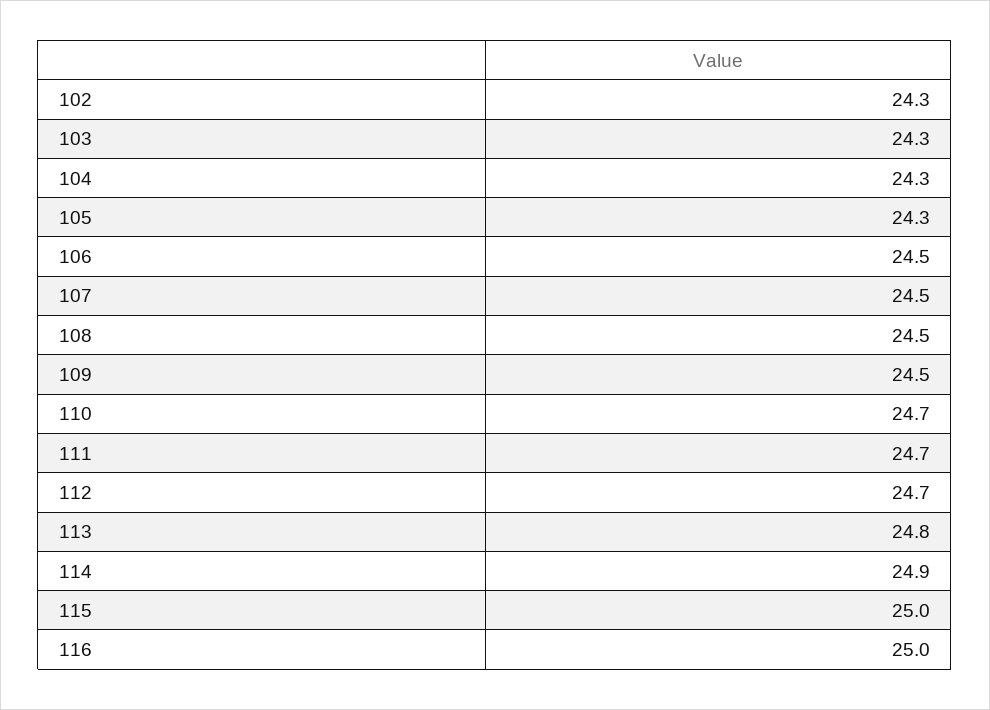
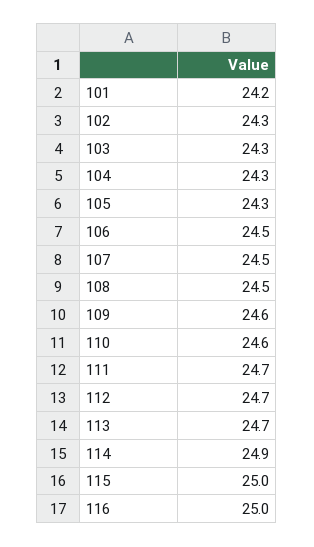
109: 24.5 -> 24.6
110: 24.7 -> 24.6
113: 24.8 -> 24.7
101: none -> 24.2

